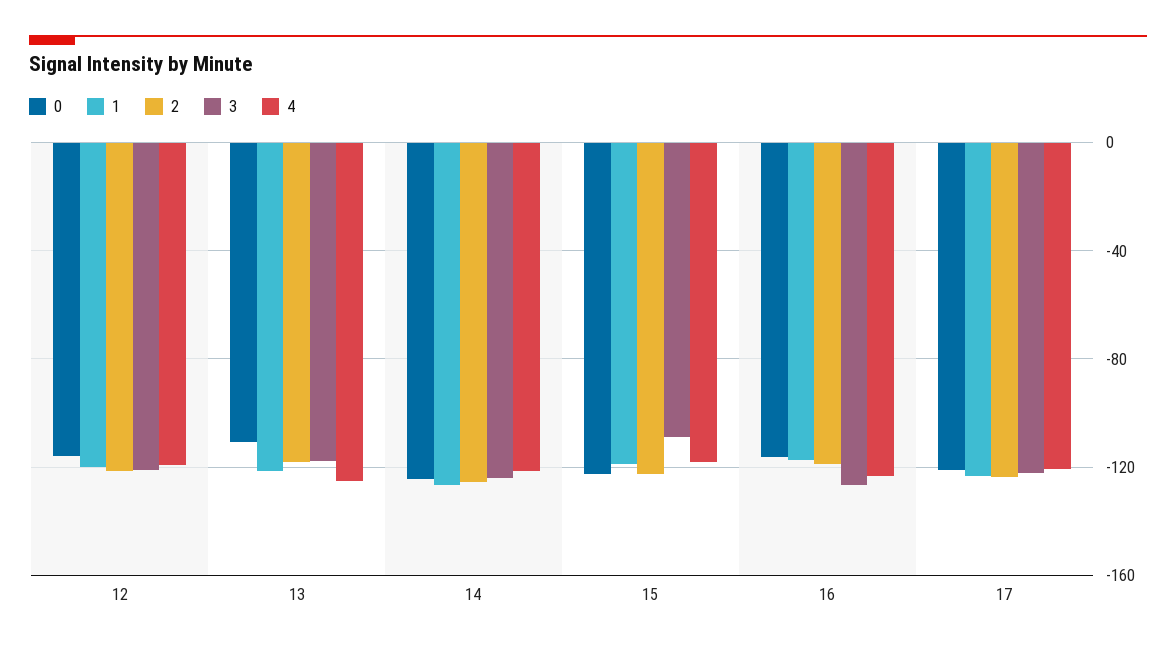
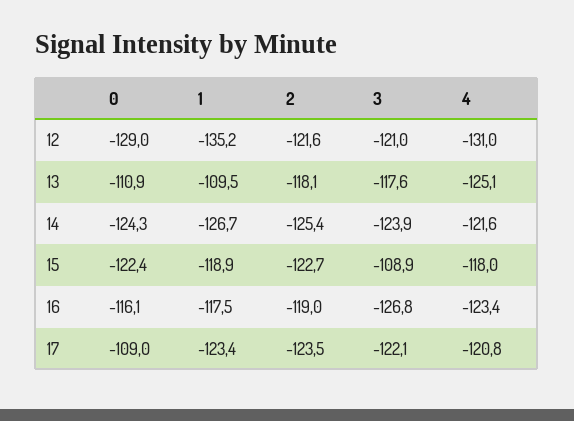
0, 12: -115 -> -129
1, 12: -120 -> -135.2
4, 12: -120 -> -131
1, 13: -120 -> -109.5
0, 17: -120 -> -109

